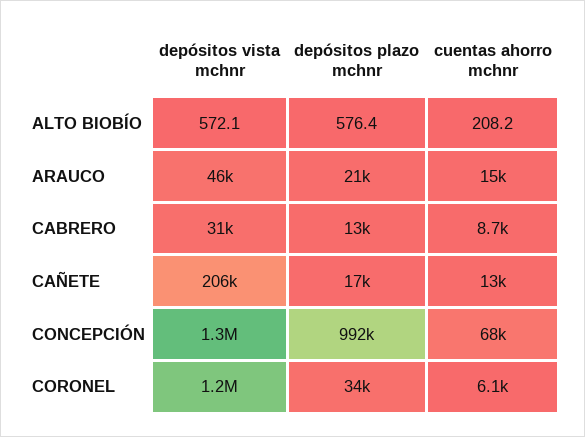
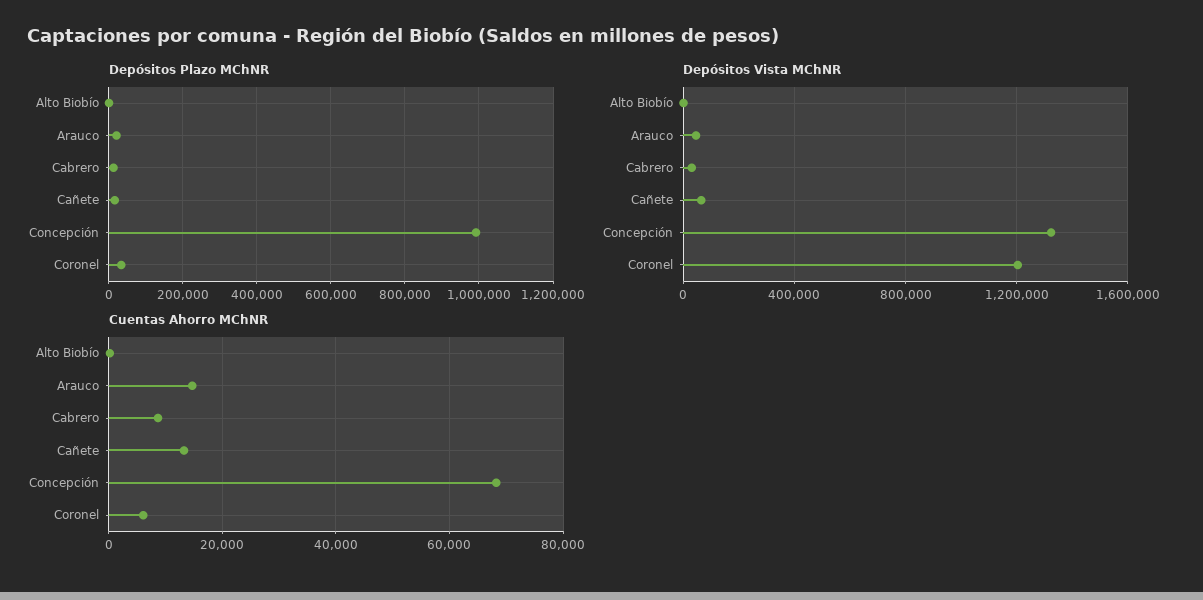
depósitos vista mchnr, CAÑETE: 206000 -> 50000

